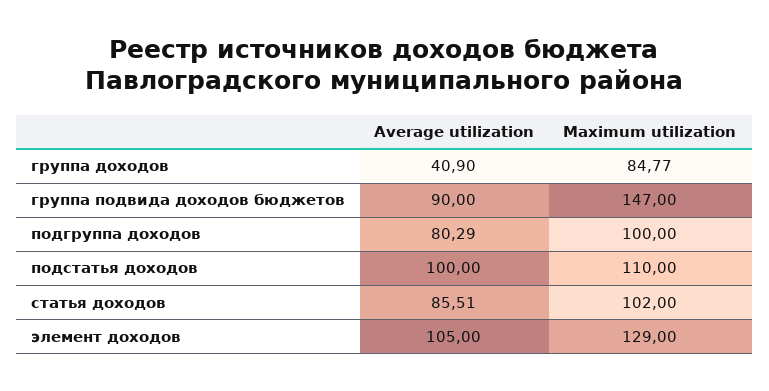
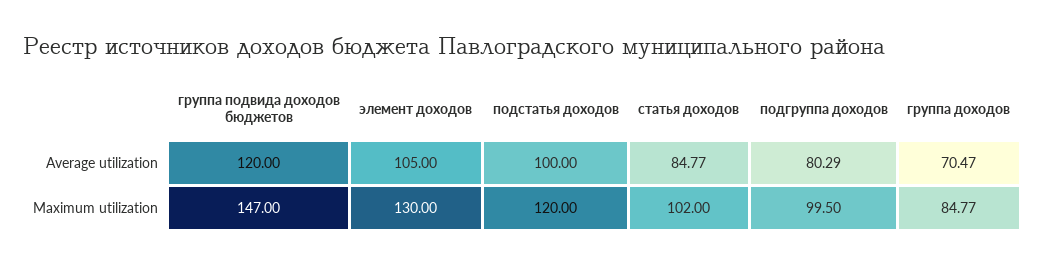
Average utilization, группа доходов: 40.9 -> 70.47
Average utilization, группа подвида доходов бюджетов: 90 -> 120
Maximum utilization, подгруппа доходов: 100 -> 99.5
Maximum utilization, подстатья доходов: 110 -> 120
Average utilization, статья доходов: 85.51 -> 84.77
Maximum utilization, элемент доходов: 129 -> 130

